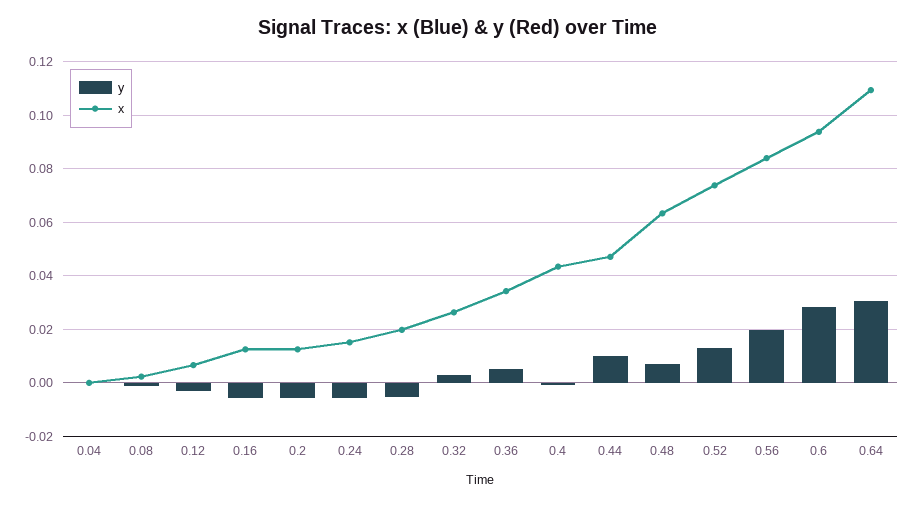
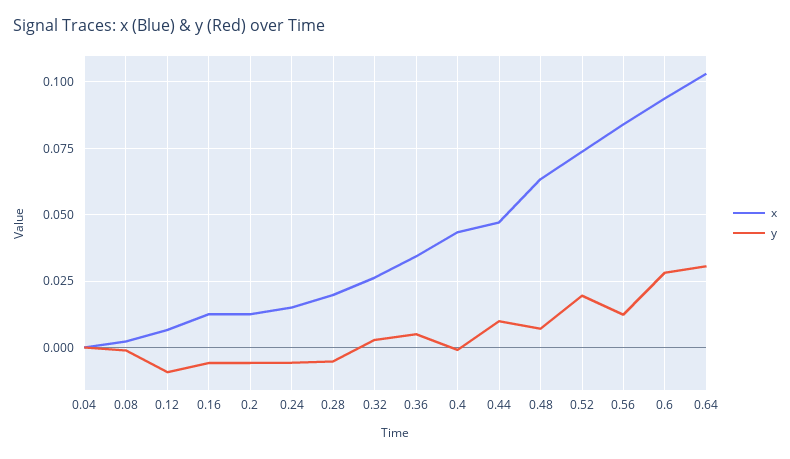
y, 0.12: -0.0025 -> -0.01
y, 0.52: 0.0125 -> 0.02
y, 0.56: 0.02 -> 0.0125
x, 0.64: 0.11 -> 0.1025

